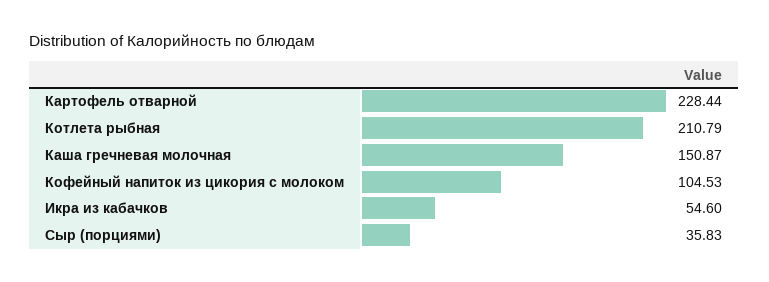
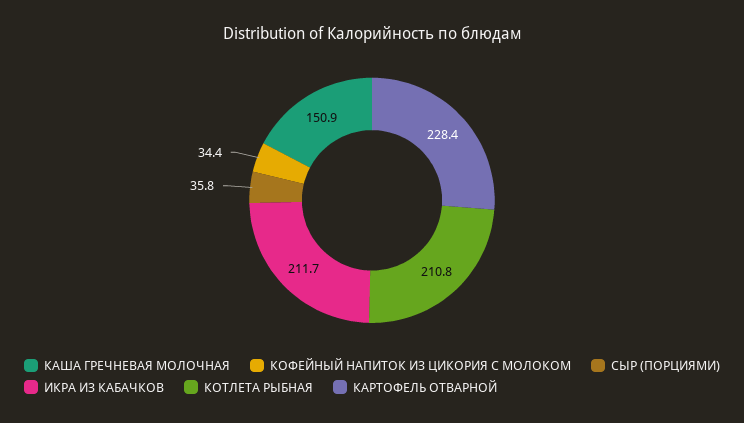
Кофейный напиток из цикория с молоком: 104.53 -> 34.4
Икра из кабачков: 54.6 -> 211.7

